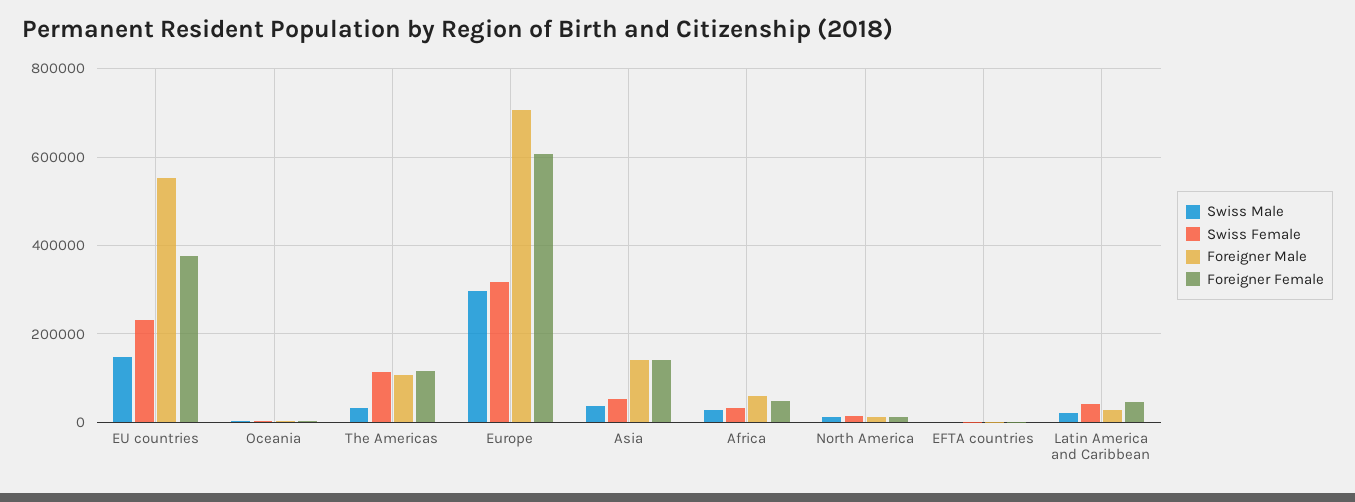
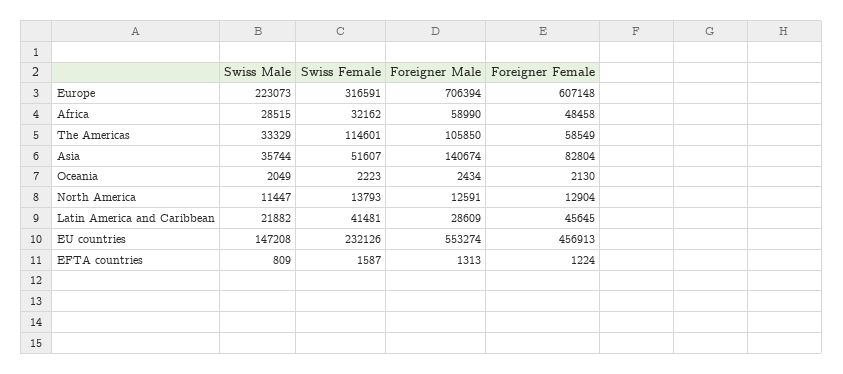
Foreigner Female, EU countries: 380000 -> 456913
Foreigner Female, The Americas: 120000 -> 58549
Swiss Male, Europe: 300000 -> 223073
Foreigner Female, Asia: 140000 -> 82804

